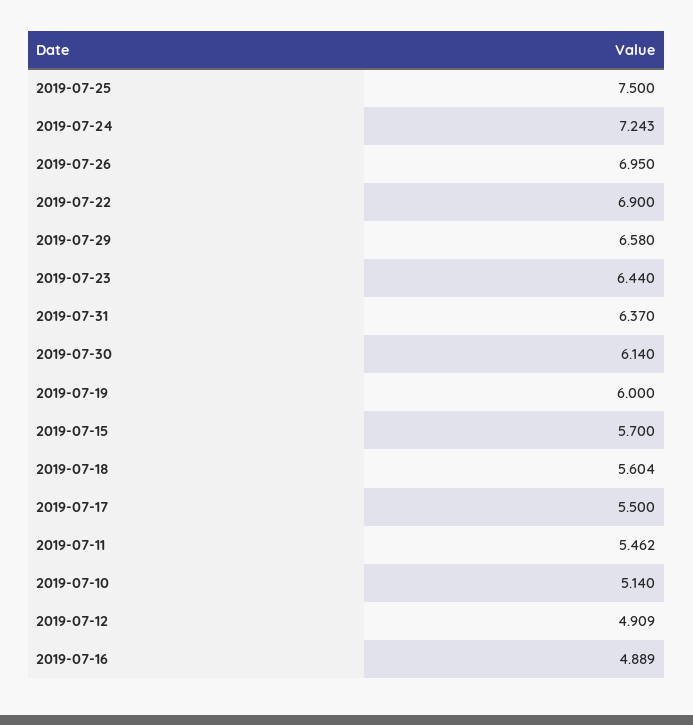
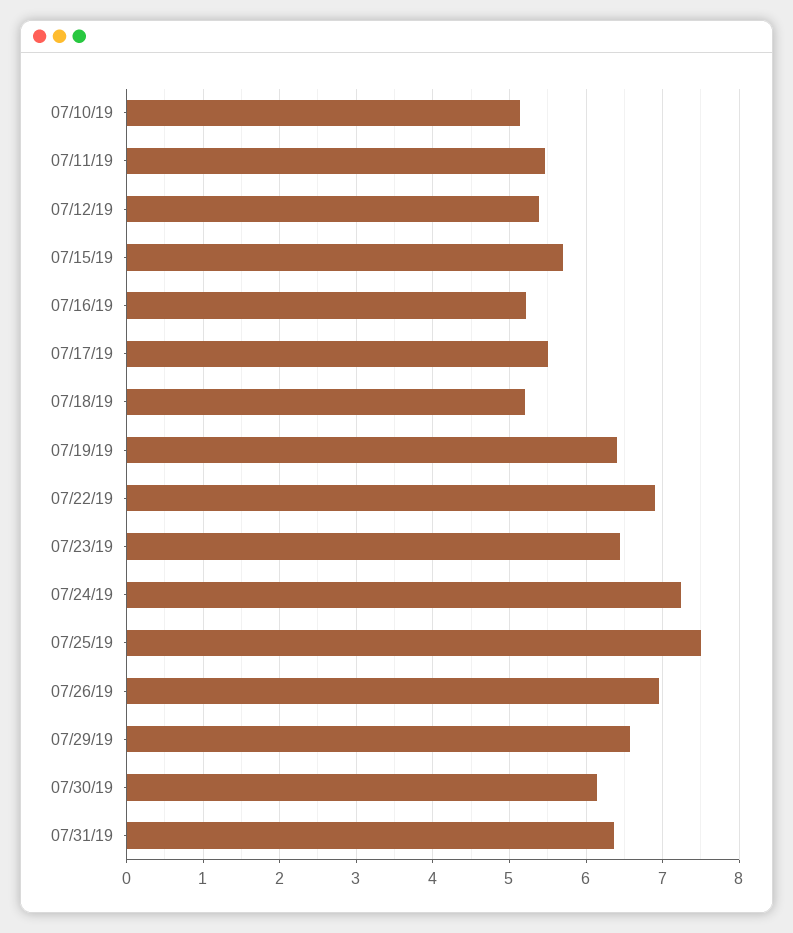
2019-07-19: 6 -> 6.4
2019-07-18: 5.604 -> 5.2
2019-07-12: 4.909 -> 5.4
2019-07-16: 4.889 -> 5.2

